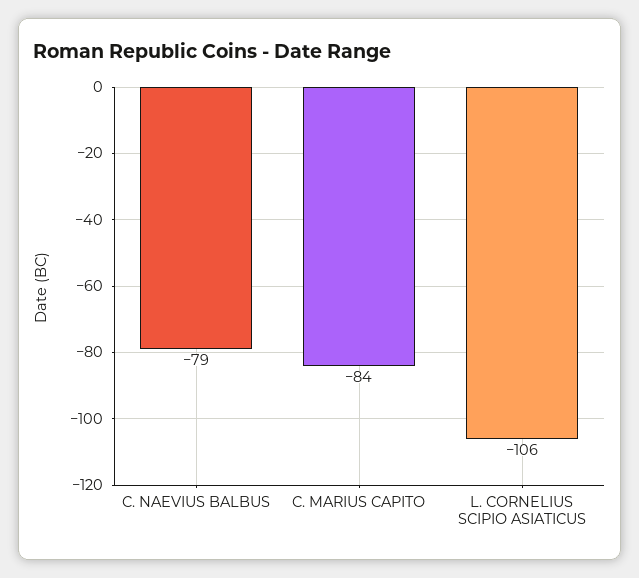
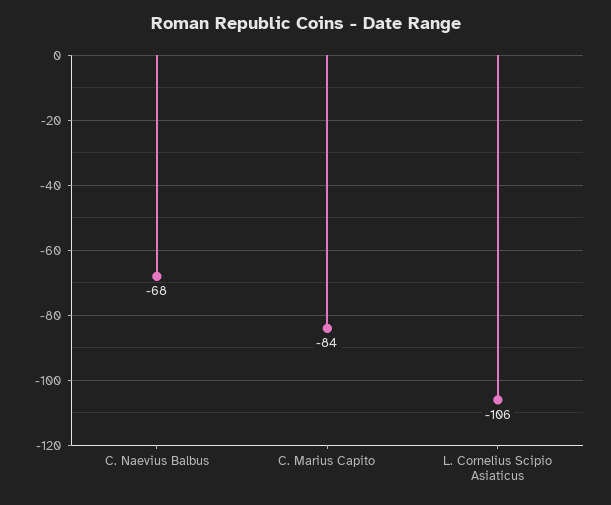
C. NAEVIUS BALBUS: -79 -> -68

